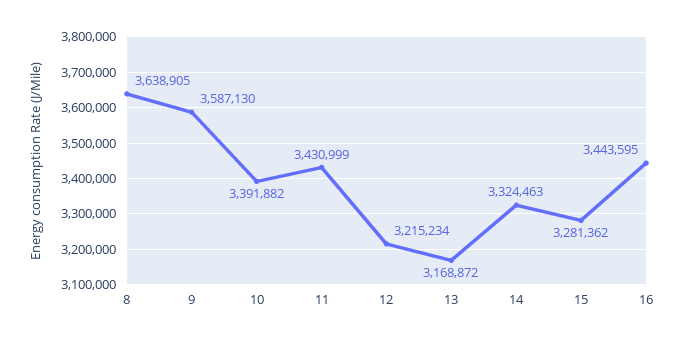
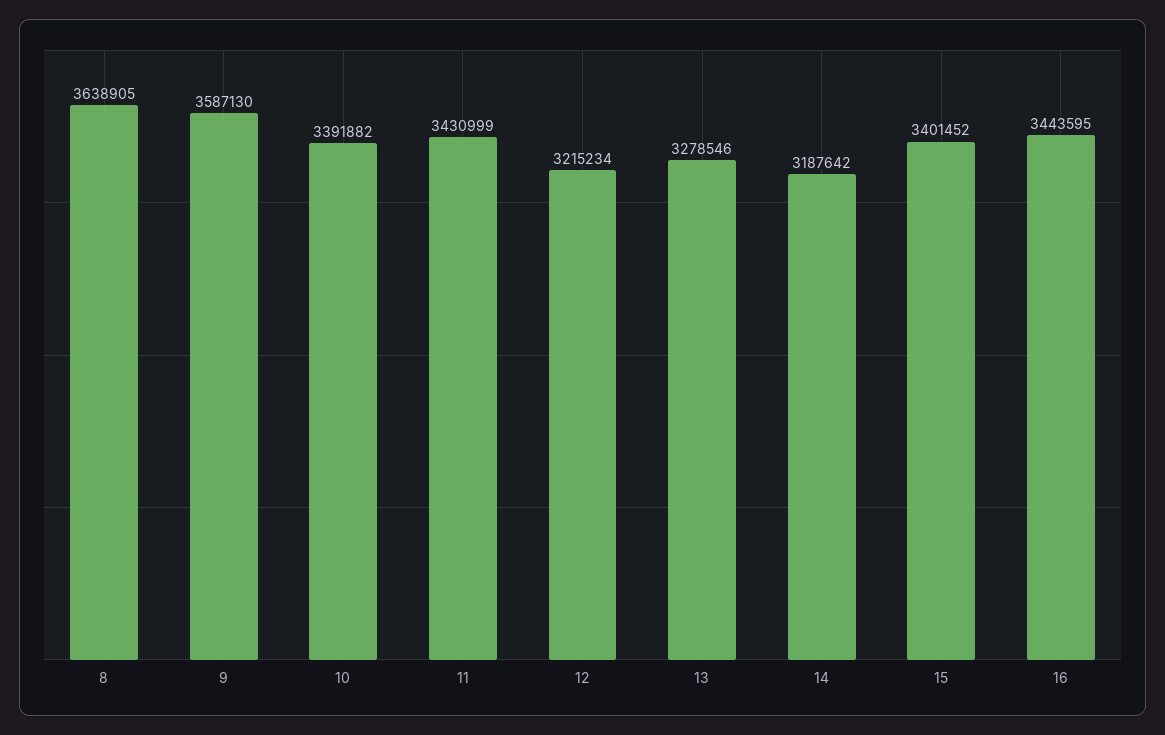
13: 3168872 -> 3278546
14: 3324463 -> 3187642
15: 3281362 -> 3401452

